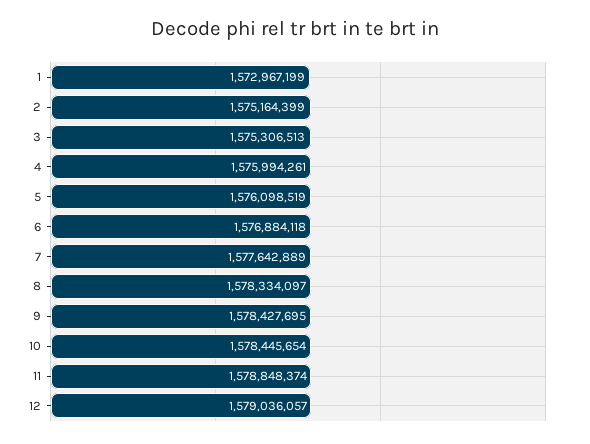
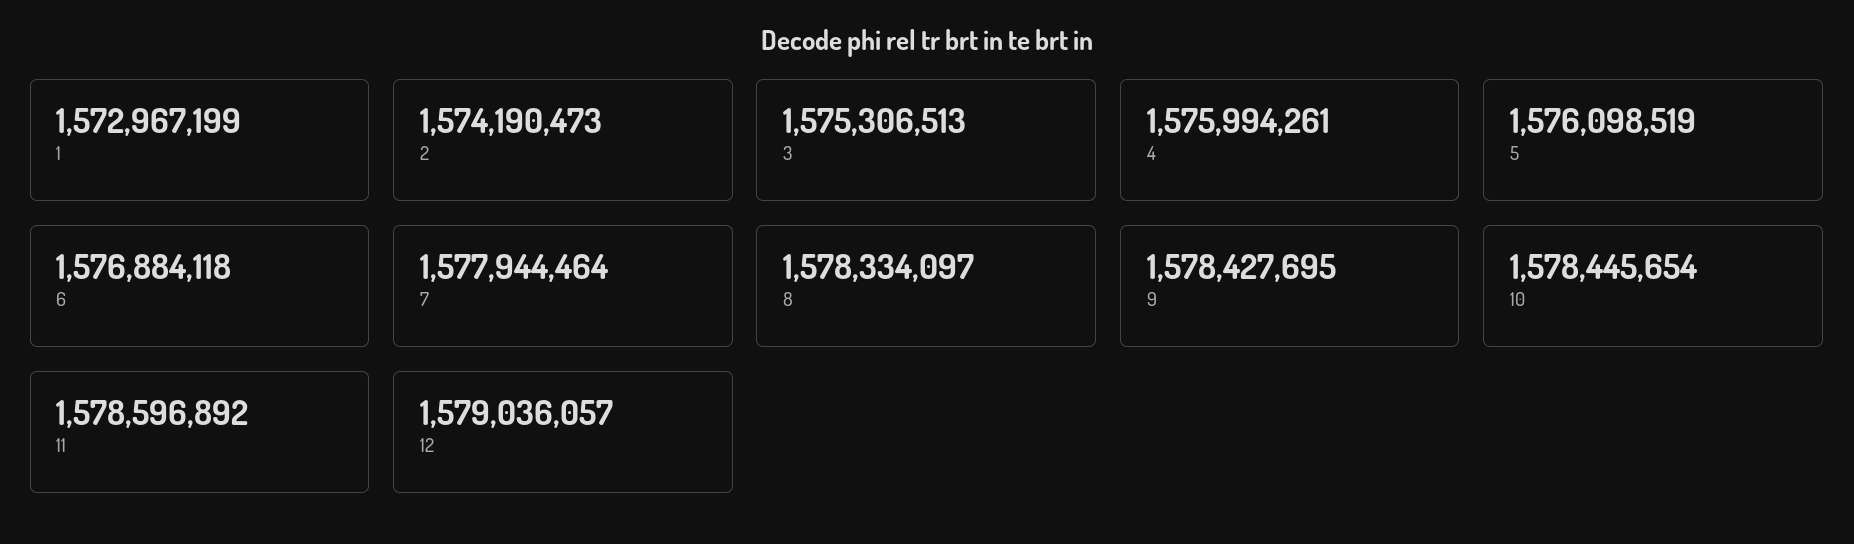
2: 1575164399 -> 1574190473
7: 1577642889 -> 1577944464
11: 1578848374 -> 1578596892

